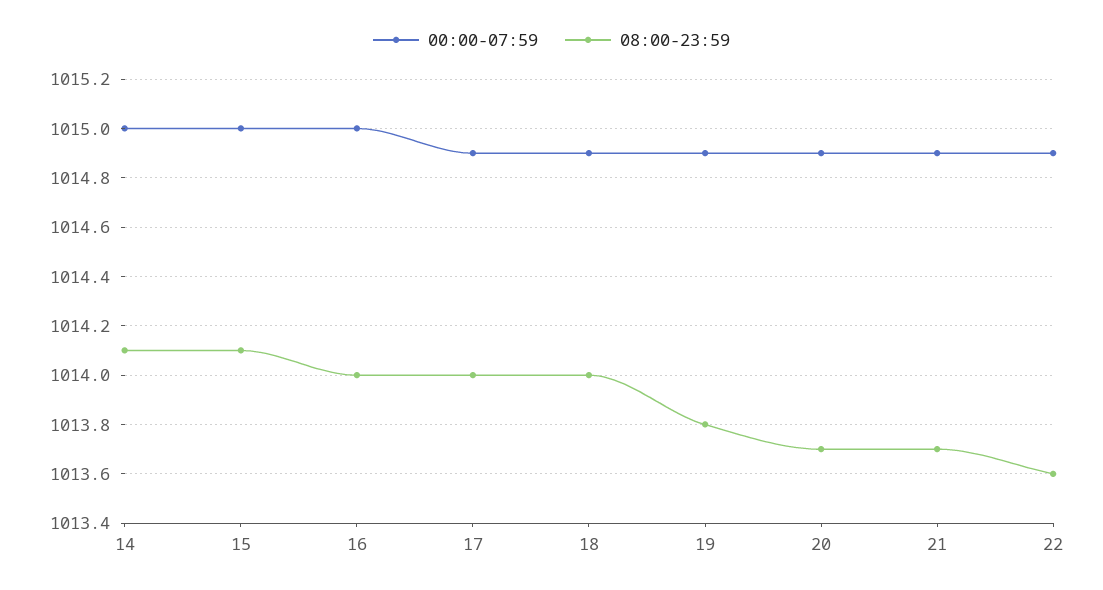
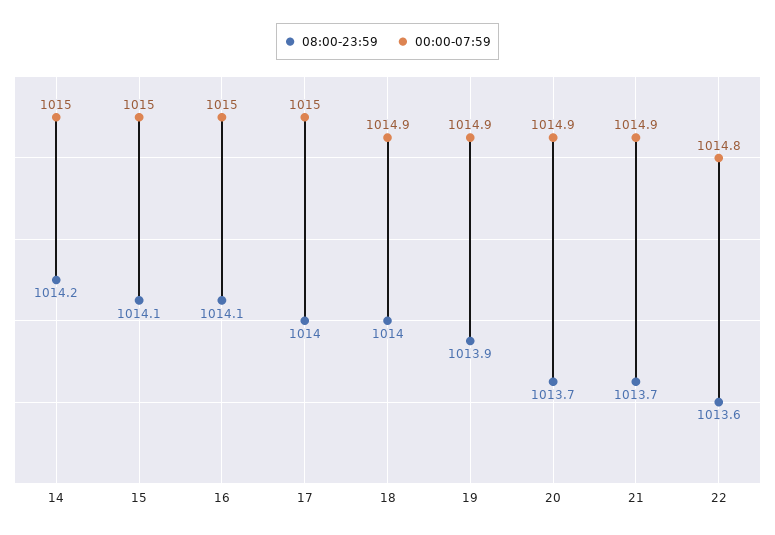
08:00-23:59, 14: 1014.1 -> 1014.2
08:00-23:59, 16: 1014 -> 1014.1
00:00-07:59, 17: 1014.9 -> 1015
08:00-23:59, 19: 1013.8 -> 1013.9
00:00-07:59, 22: 1014.9 -> 1014.8

